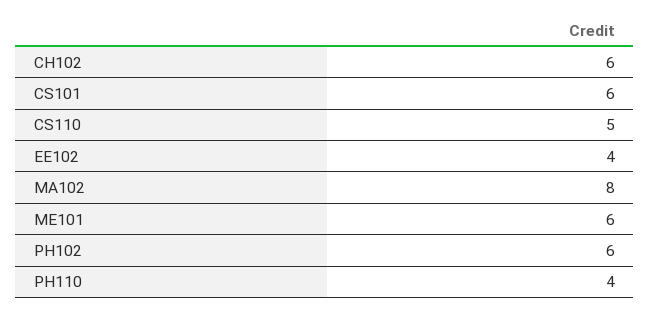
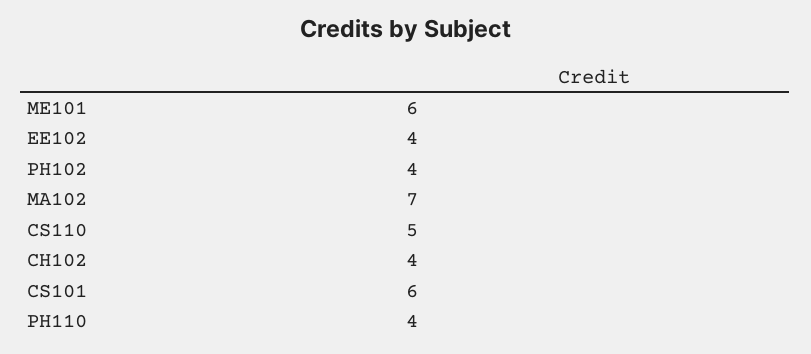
CH102: 6 -> 4
MA102: 8 -> 7
PH102: 6 -> 4

